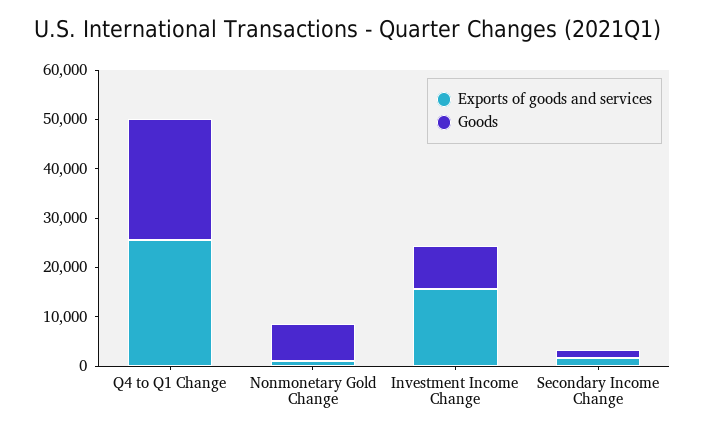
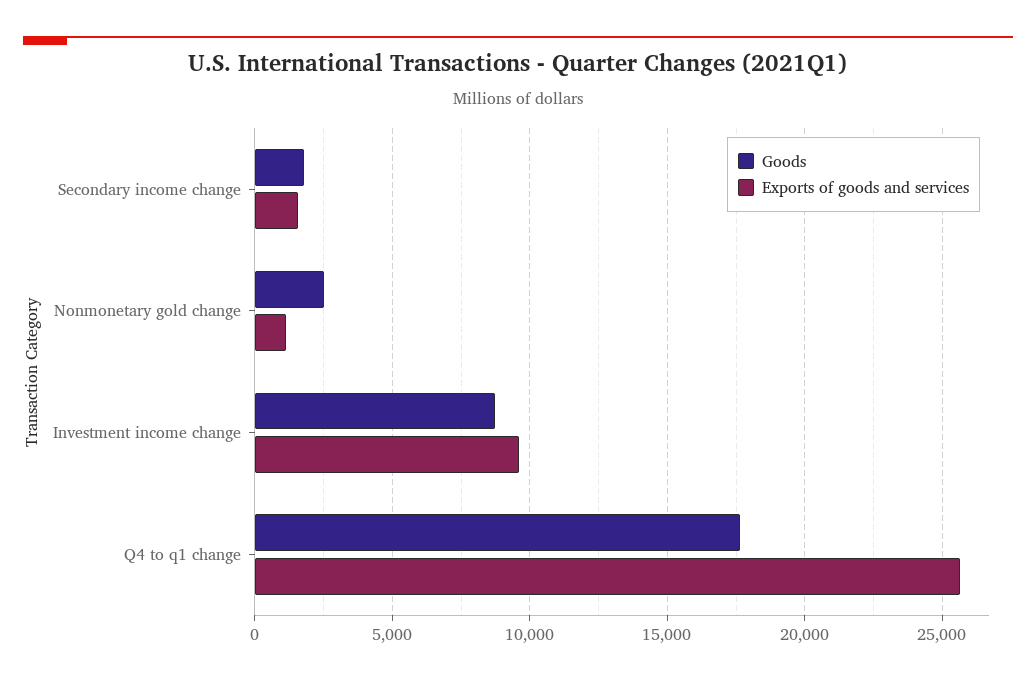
Goods, Q4 to Q1 Change: 24000 -> 17500
Goods, Nonmonetary Gold Change: 8000 -> 2500
Exports of goods and services, Investment Income Change: 16000 -> 9500

